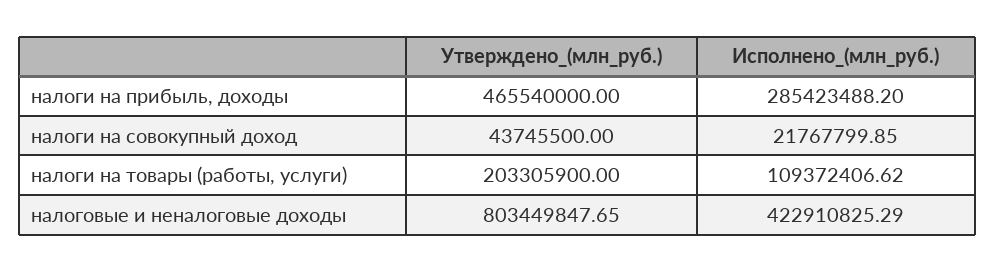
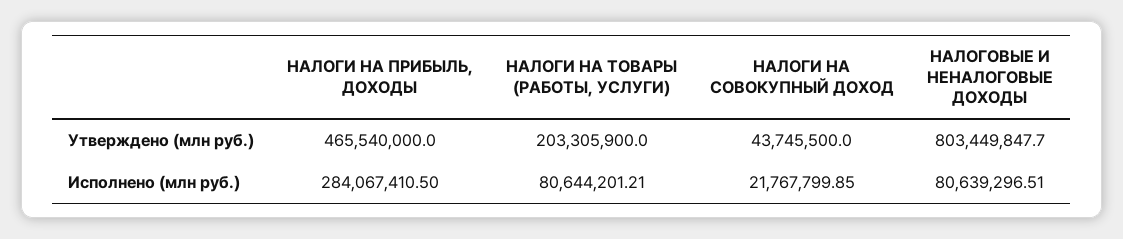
Исполнено_(млн_руб.), налоги на прибыль, доходы: 285423488.2 -> 284067410.5
Исполнено_(млн_руб.), налоги на товары (работы, услуги): 109372406.62 -> 80644201.21
Утверждено_(млн_руб.), налоговые и неналоговые доходы: 803449847.65 -> 803449847.7
Исполнено_(млн_руб.), налоговые и неналоговые доходы: 422910825.29 -> 80639296.51

